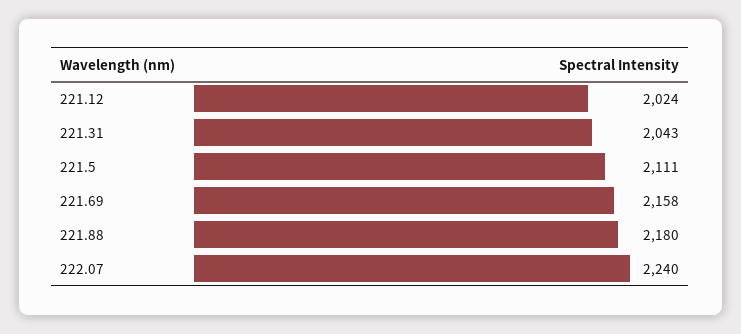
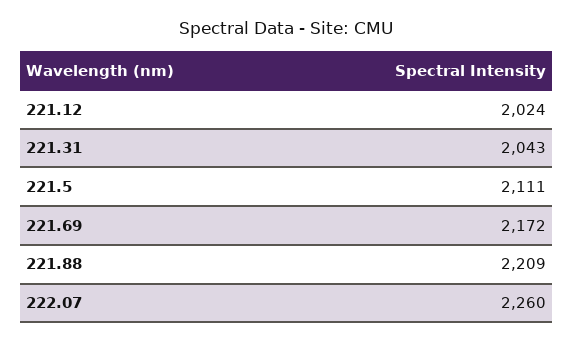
221.69: 2158 -> 2172
221.88: 2180 -> 2209
222.07: 2240 -> 2260

